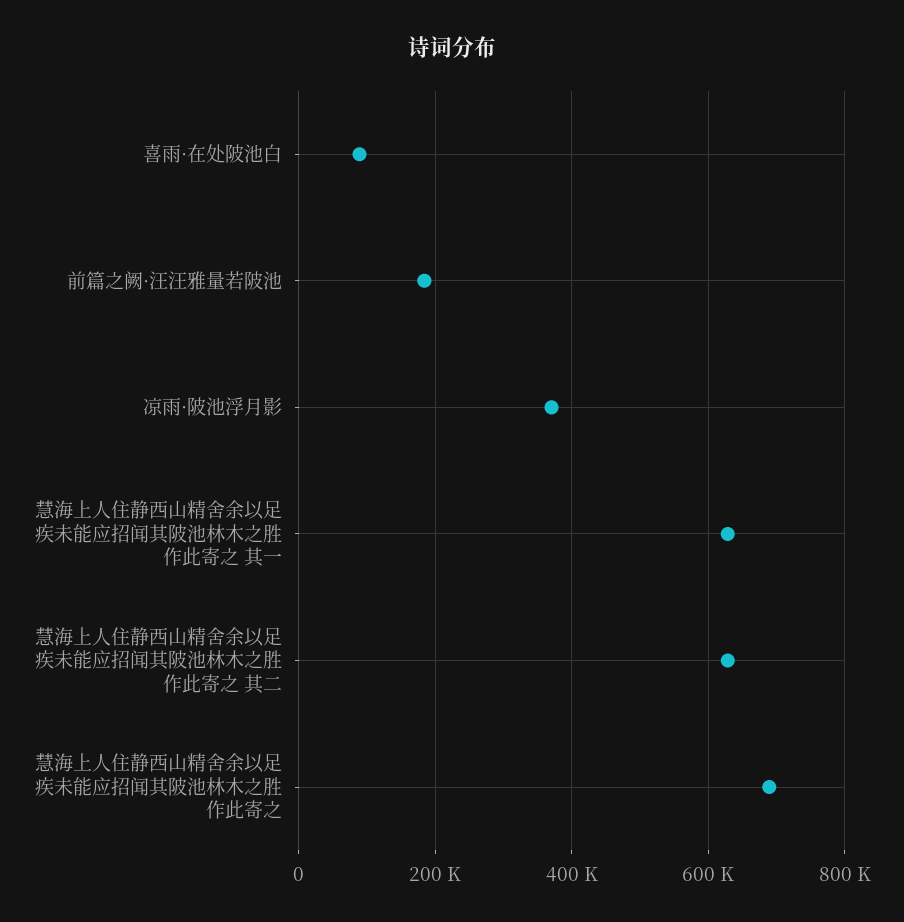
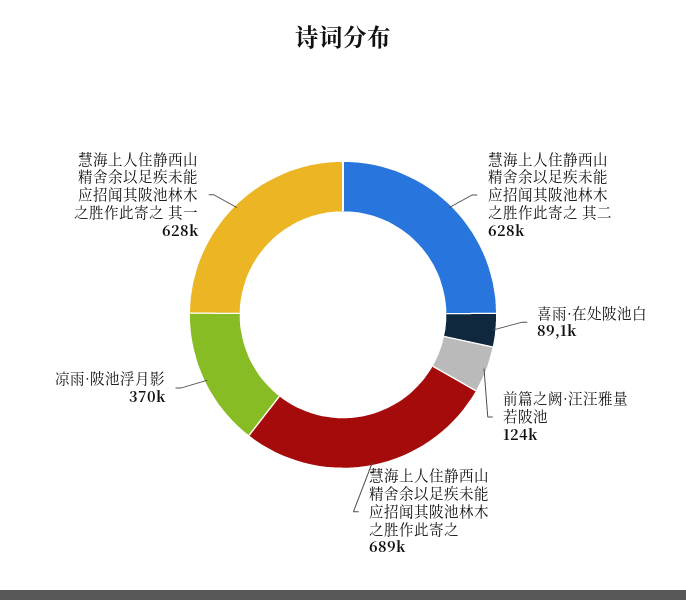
前篇之阙·汪汪雅量若陂池: 180000 -> 124000

